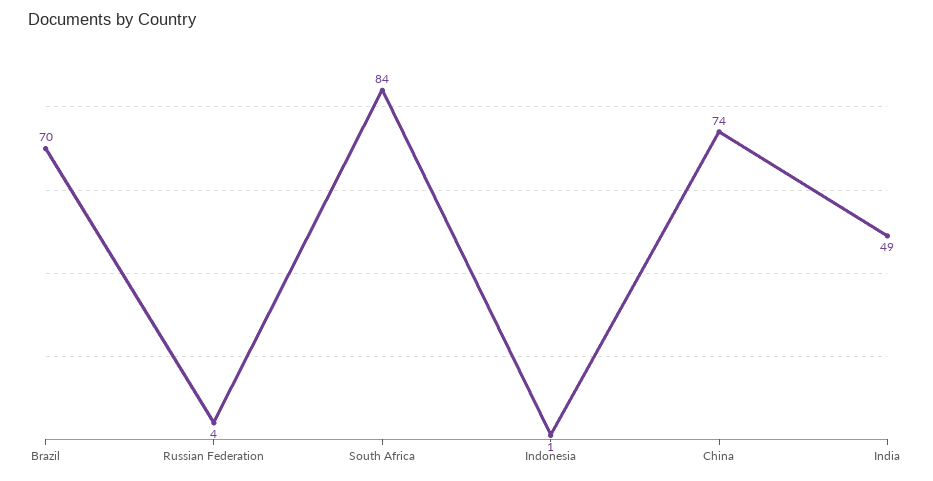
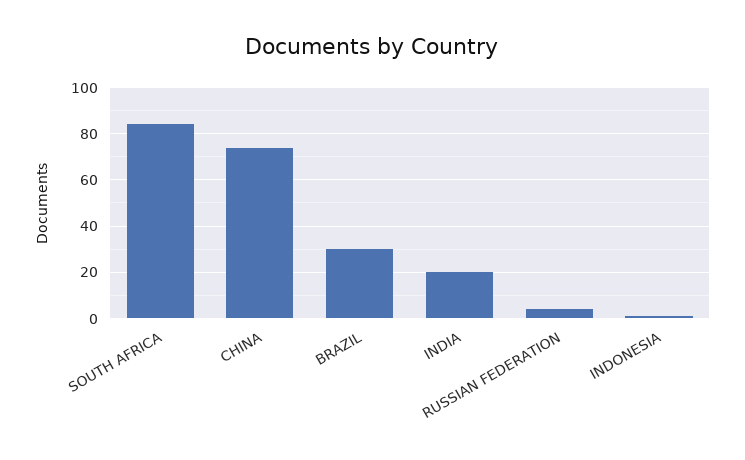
Brazil: 70 -> 30
India: 49 -> 20

